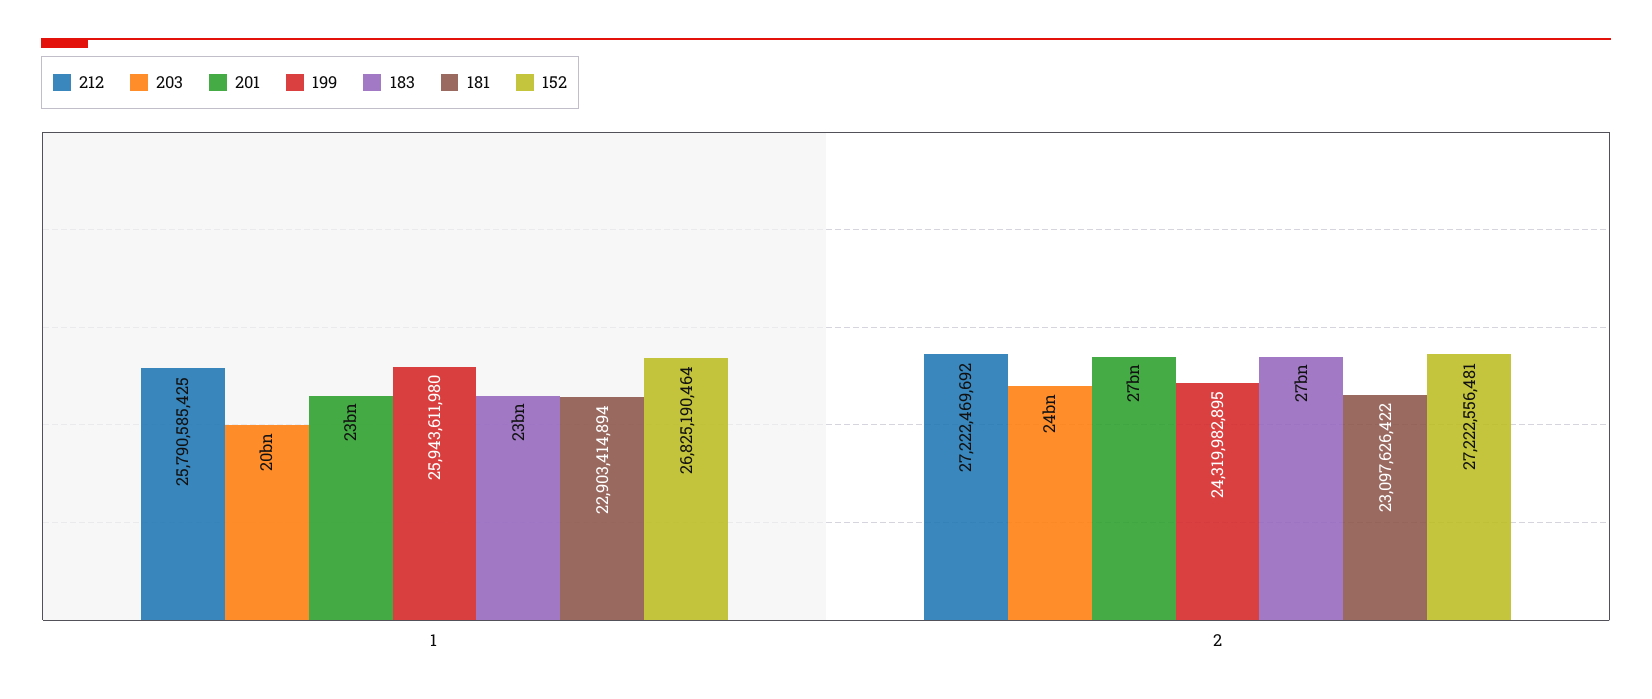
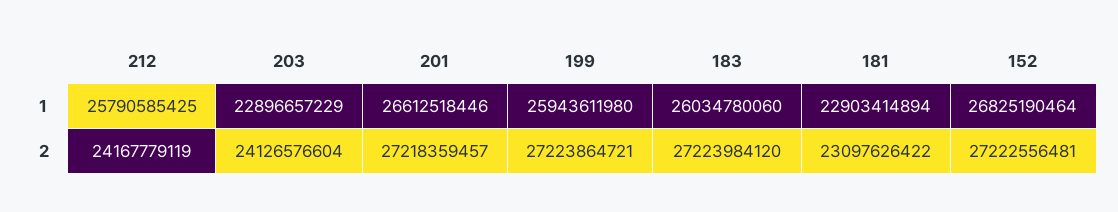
203, 1: 20000000000 -> 22896657229
201, 1: 23000000000 -> 26612518446
183, 1: 23000000000 -> 26034780060
212, 2: 27222469692 -> 24167779119
199, 2: 24319982895 -> 27223864721

